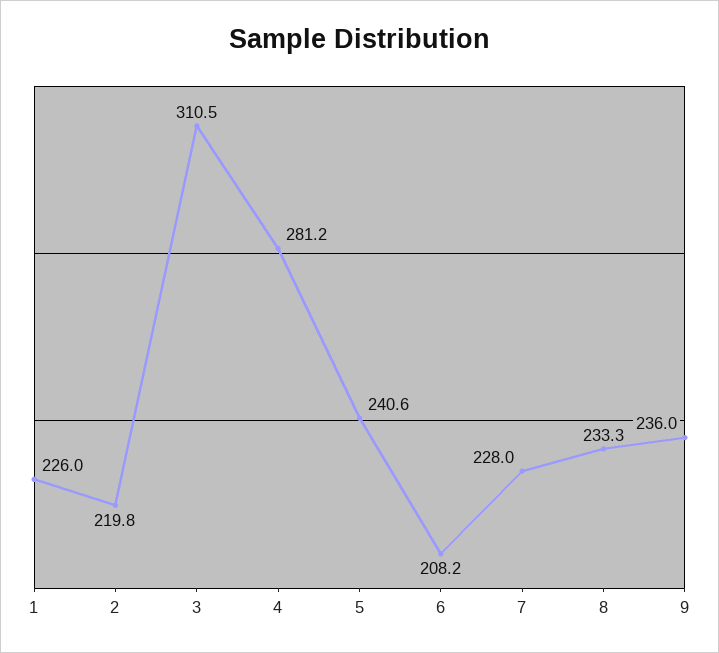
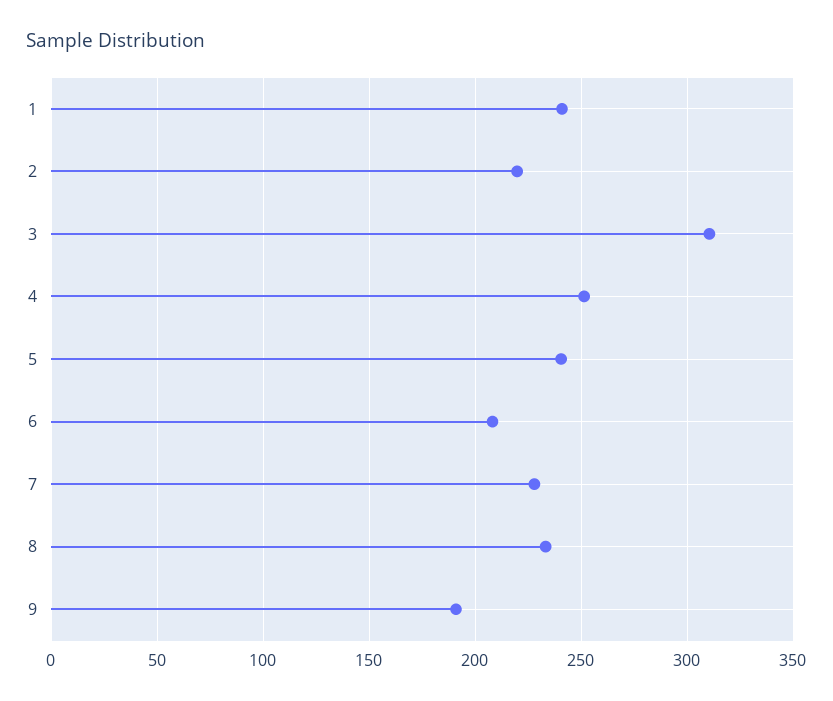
1: 226 -> 240
4: 281.2 -> 250
9: 236 -> 190

